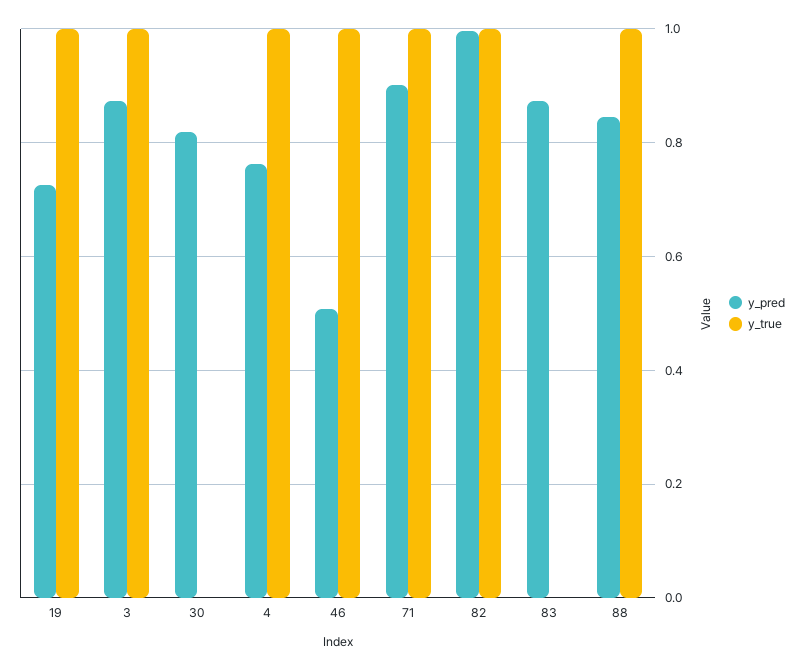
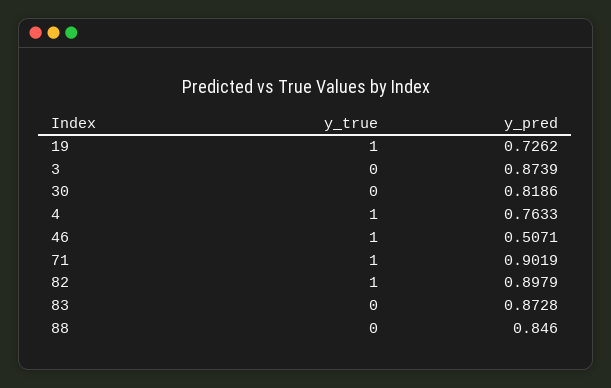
y_true, 3: 1 -> 0
y_pred, 82: 1 -> 0.8979
y_true, 88: 1 -> 0

